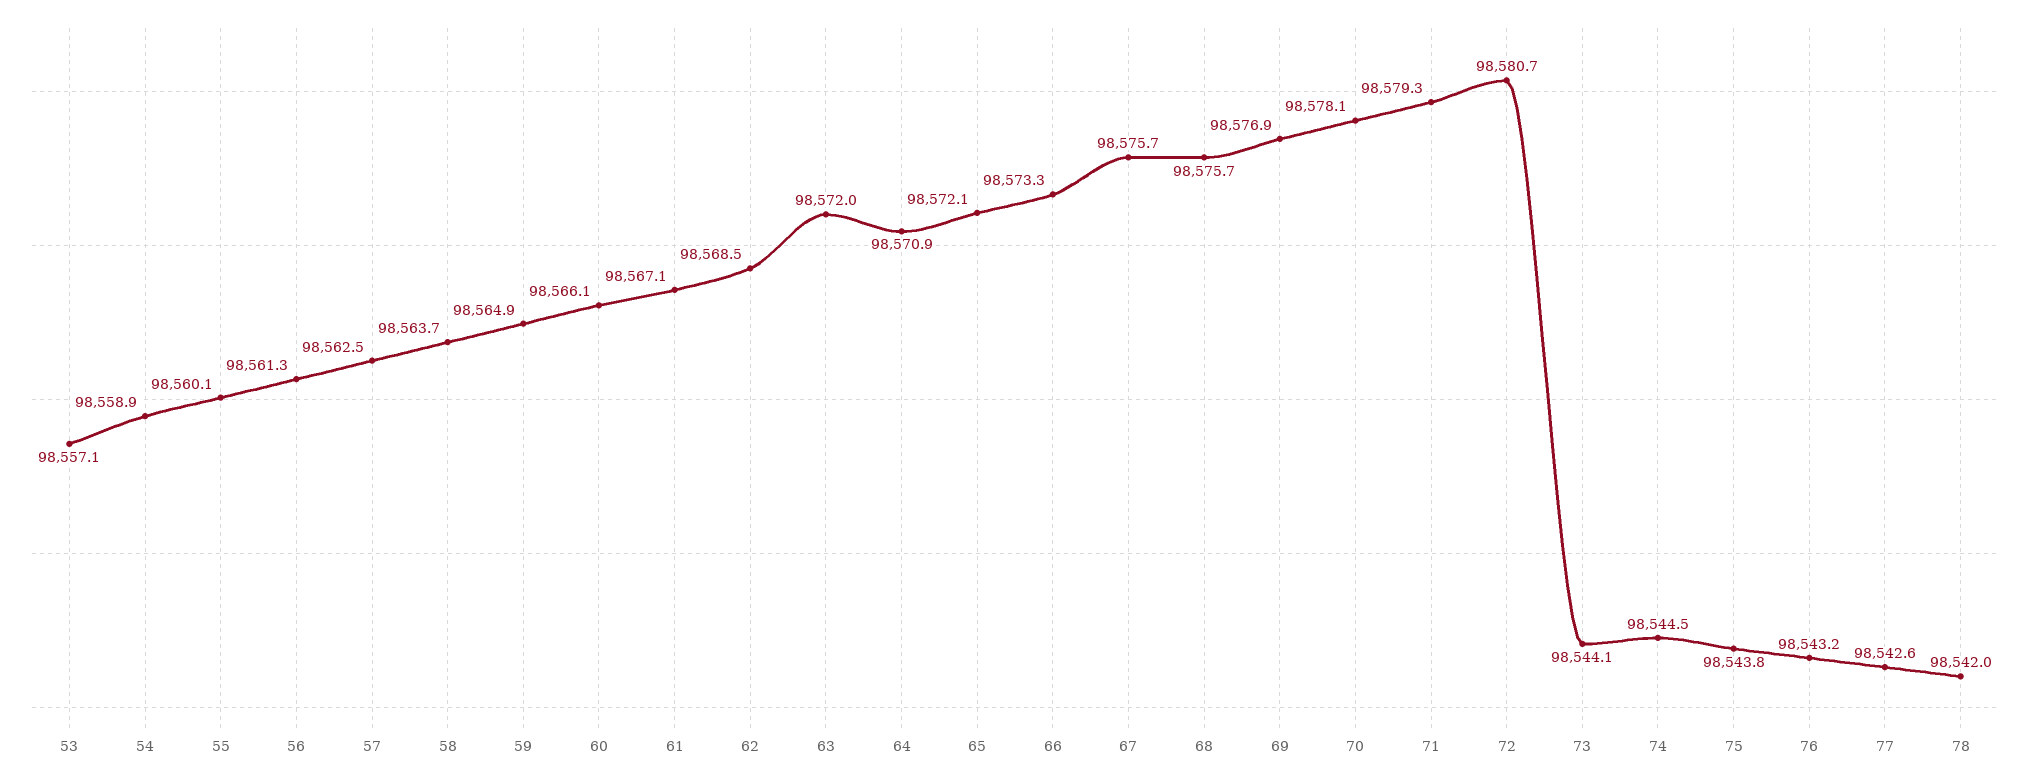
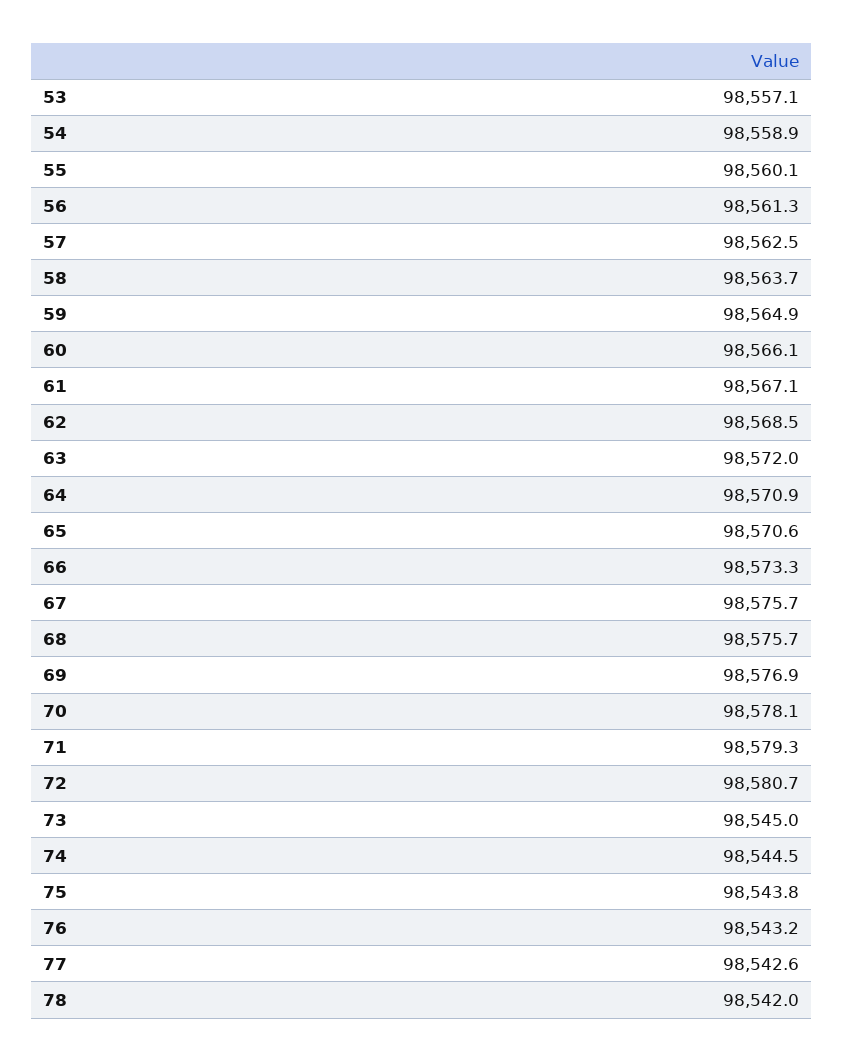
65: 98572.1 -> 98570.6
73: 98544.1 -> 98545

